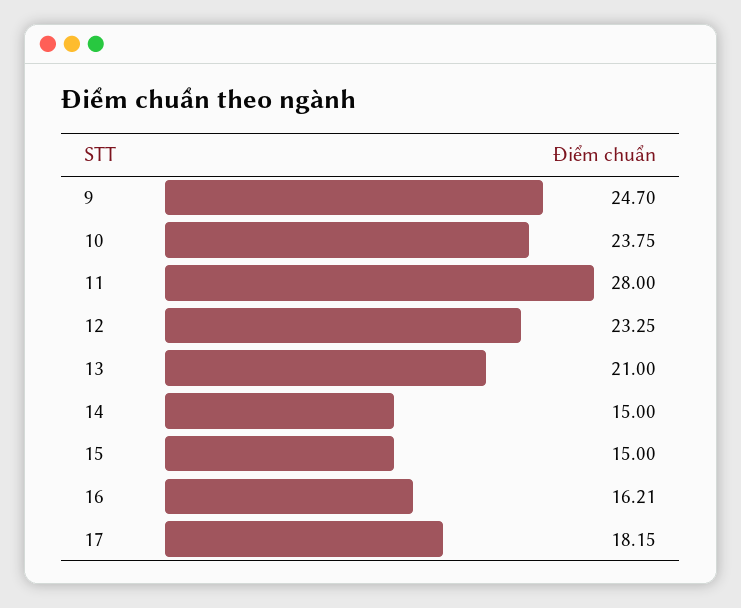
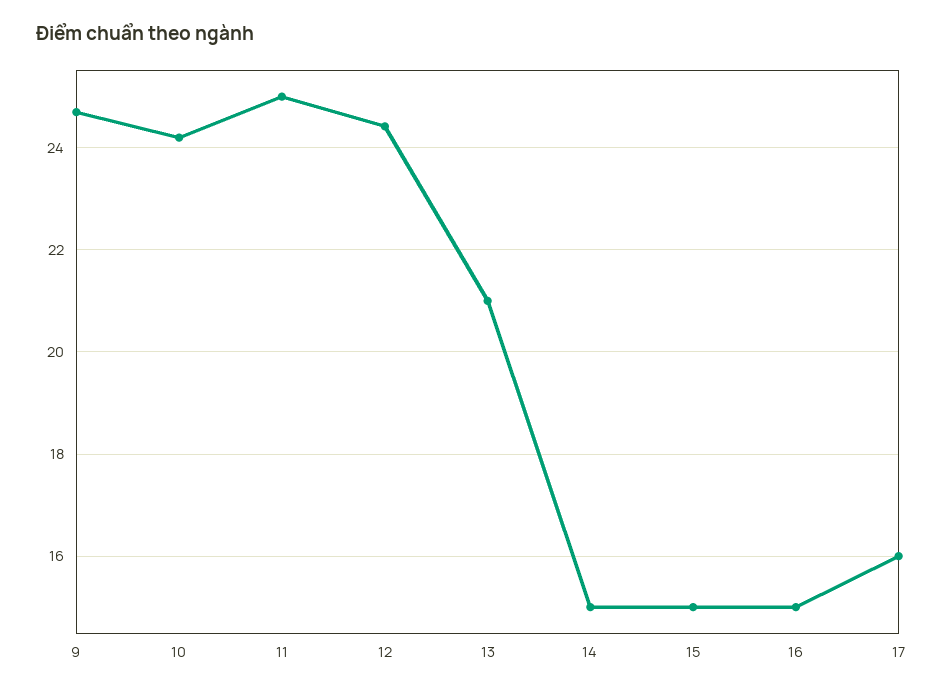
10: 23.75 -> 24.2
11: 28 -> 25
12: 23.25 -> 24.4
16: 16.21 -> 15
17: 18.15 -> 16

